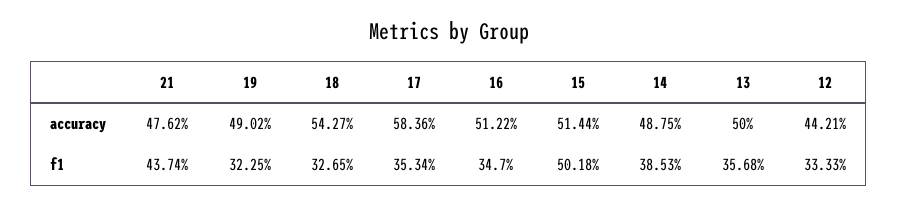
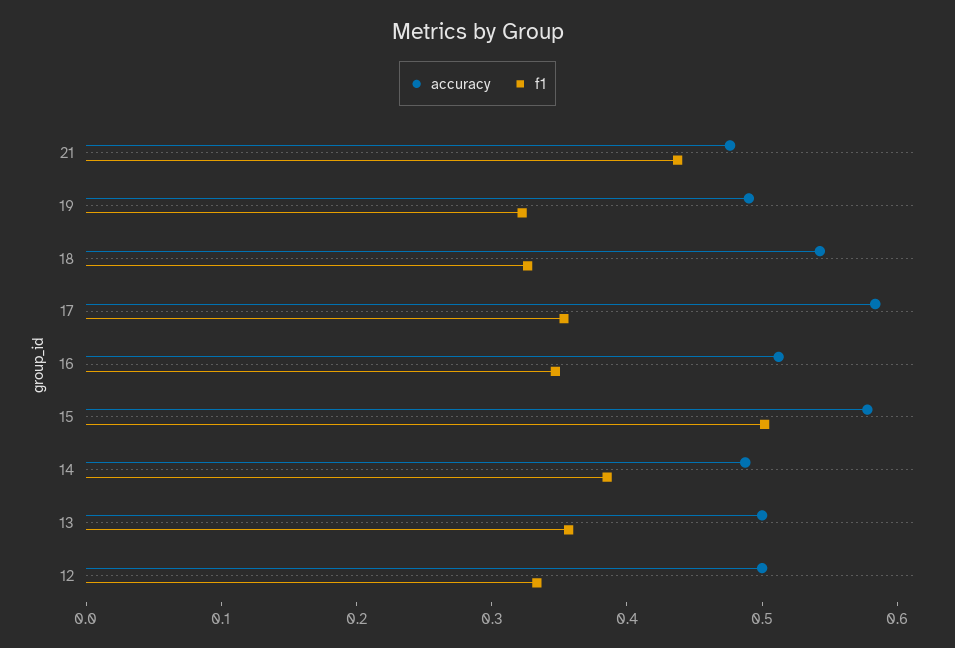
accuracy, 15: 0.5144 -> 0.58
accuracy, 12: 0.4421 -> 0.5

